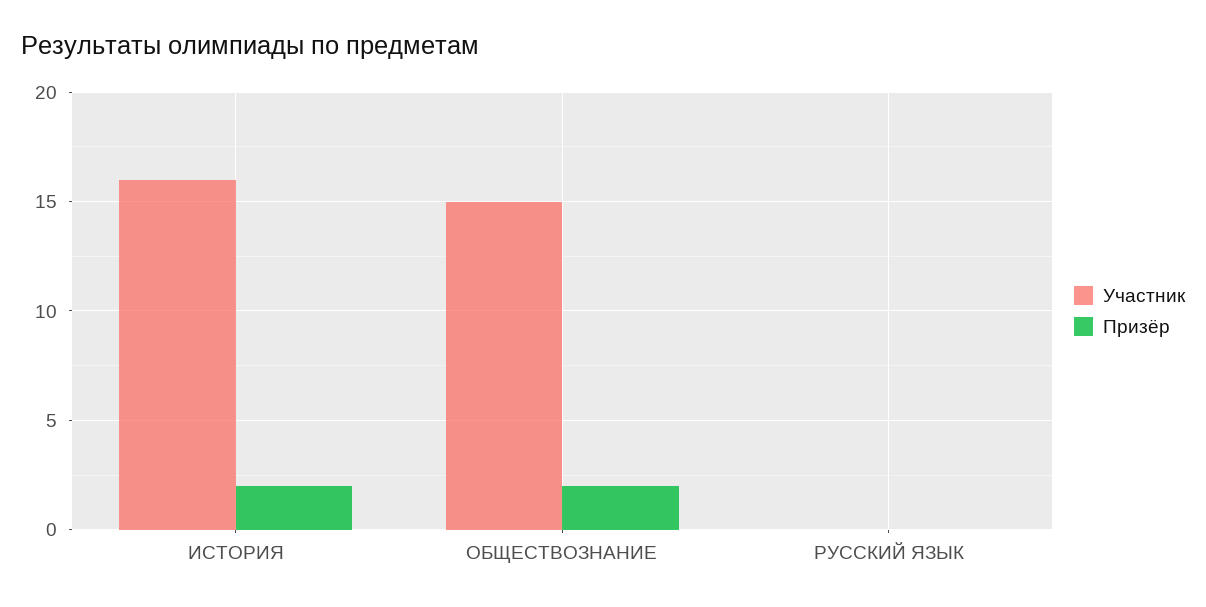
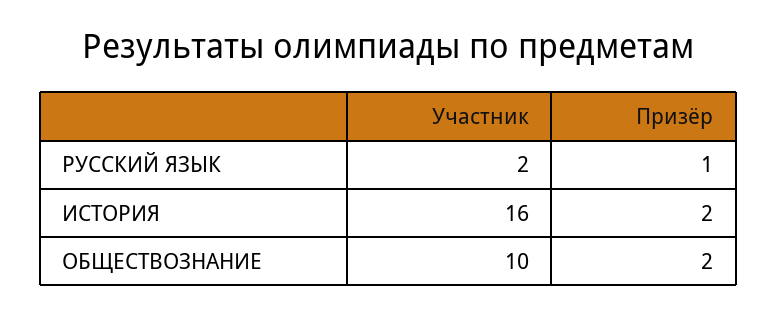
Участник, ОБЩЕСТВОЗНАНИЕ: 15 -> 10
Участник, РУССКИЙ ЯЗЫК: 0 -> 2
Призёр, РУССКИЙ ЯЗЫК: 0 -> 1

